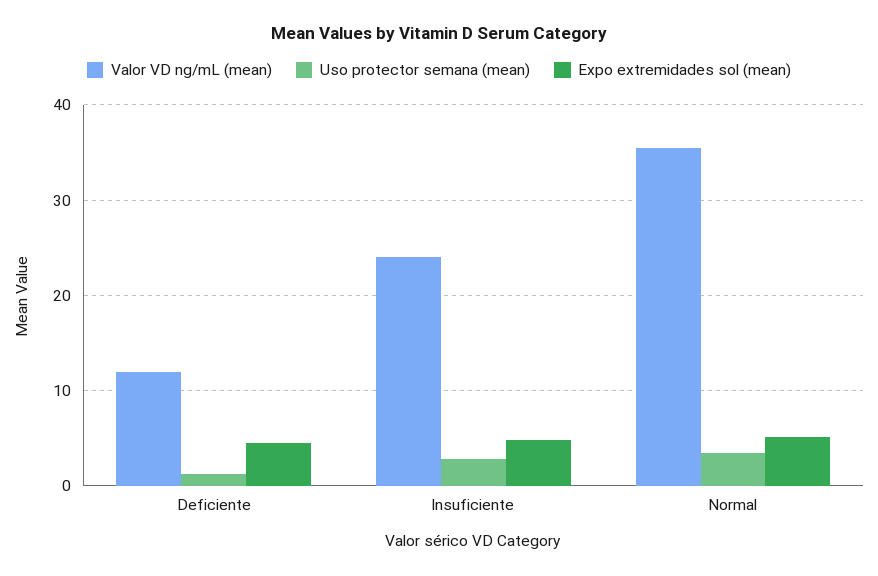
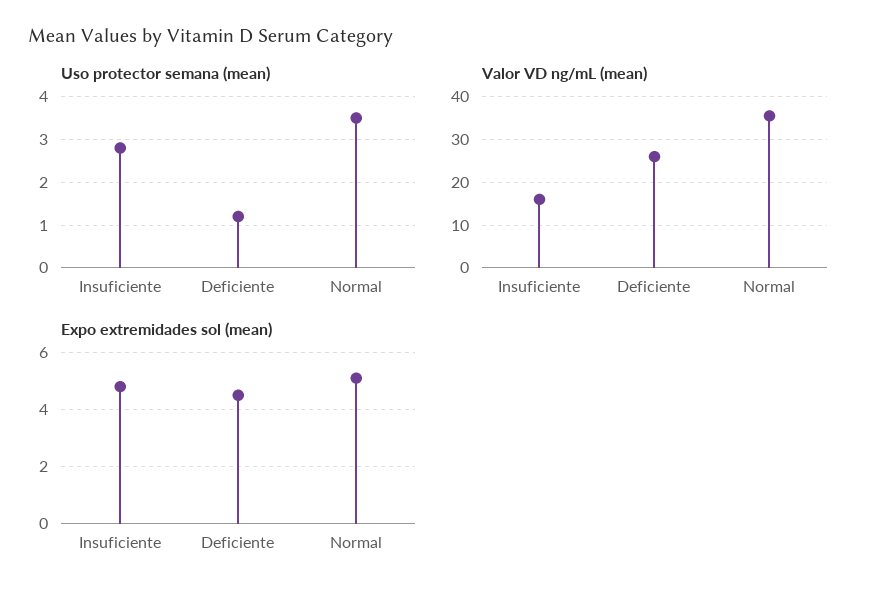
Valor VD ng/mL (mean), Deficiente: 12 -> 26
Valor VD ng/mL (mean), Insuficiente: 24 -> 16

